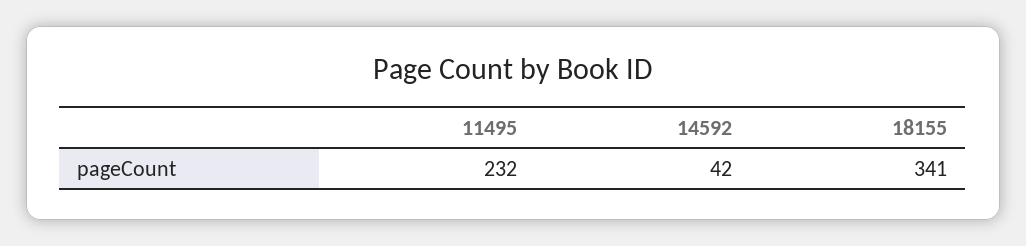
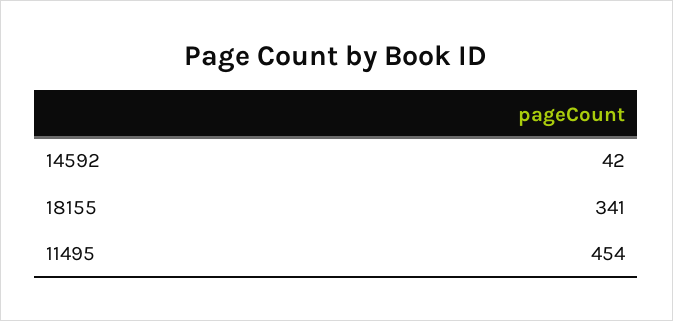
11495: 232 -> 454

